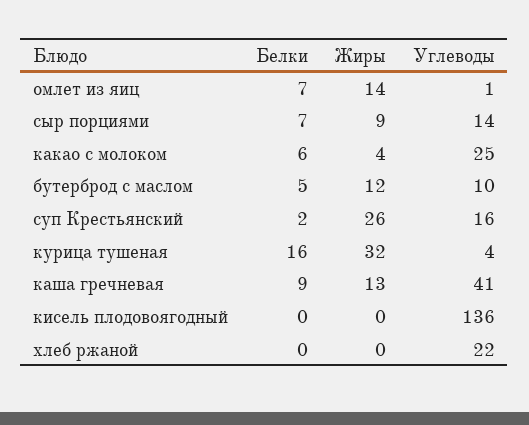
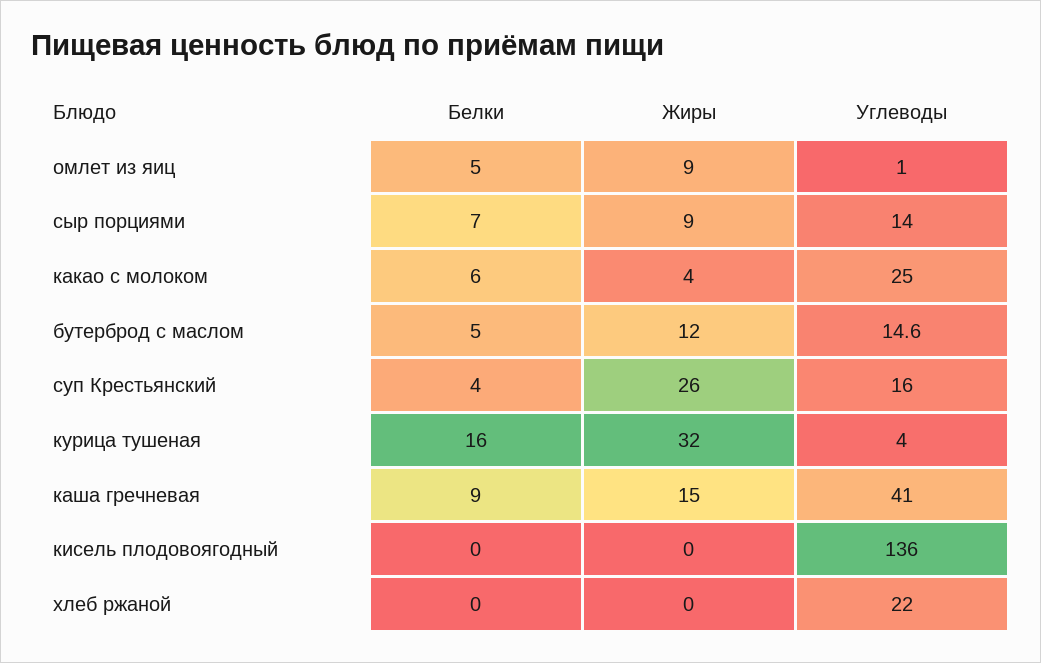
Белки, омлет из яиц: 7 -> 5
Жиры, омлет из яиц: 14 -> 9
Углеводы, бутерброд с маслом: 10 -> 14.6
Белки, суп Крестьянский: 2 -> 4
Жиры, каша гречневая: 13 -> 15

